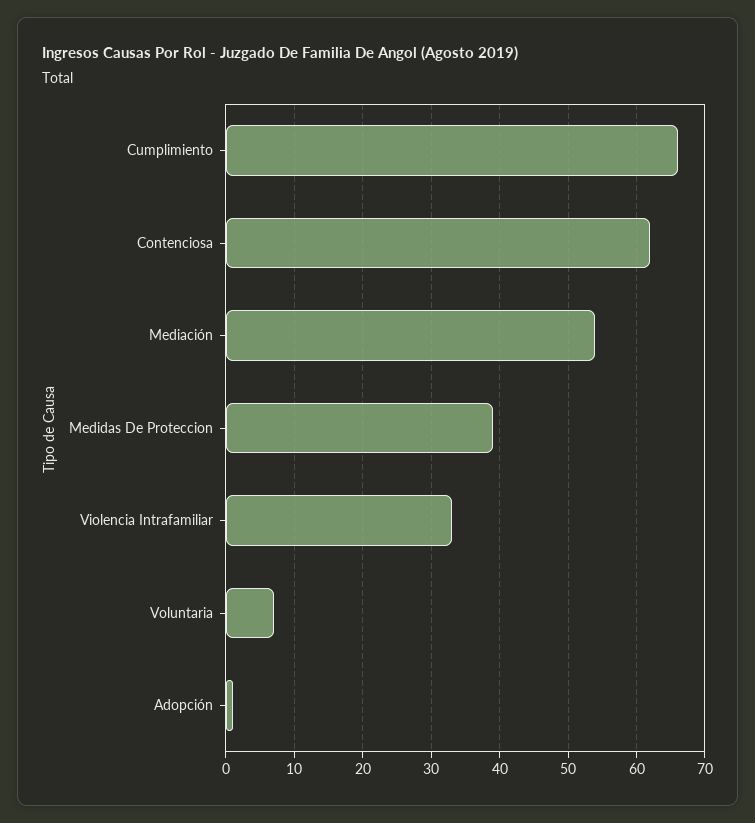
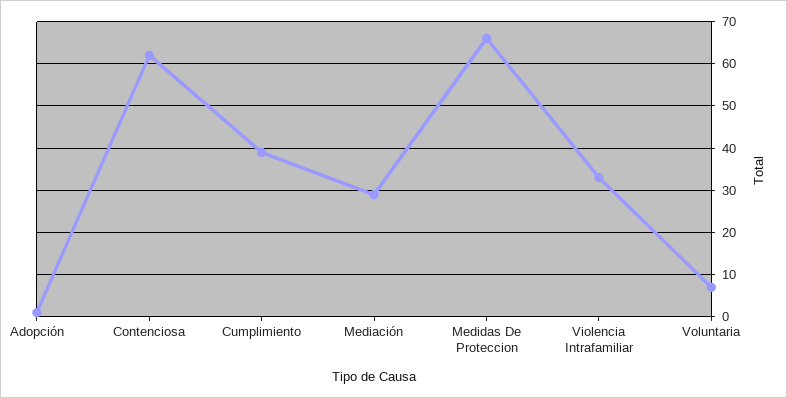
Cumplimiento: 66 -> 40
Mediación: 54 -> 30
Medidas De Proteccion: 39 -> 65

